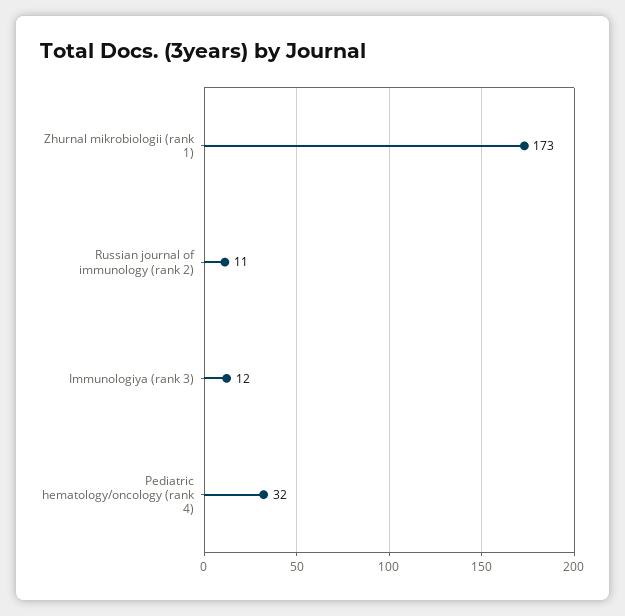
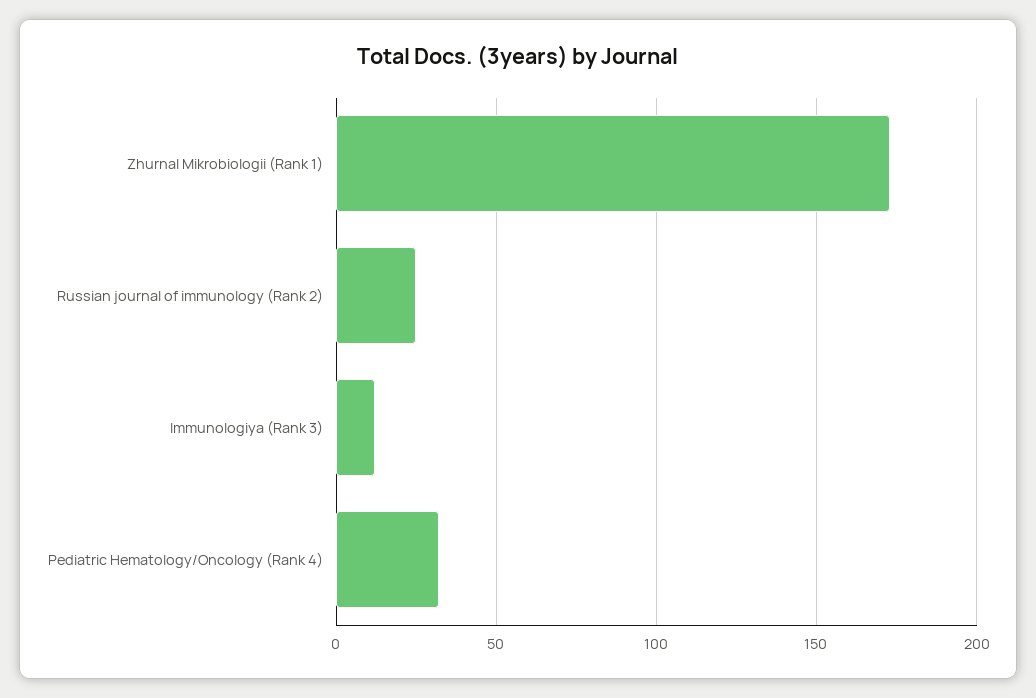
Russian journal of immunology (rank 2): 11 -> 25

